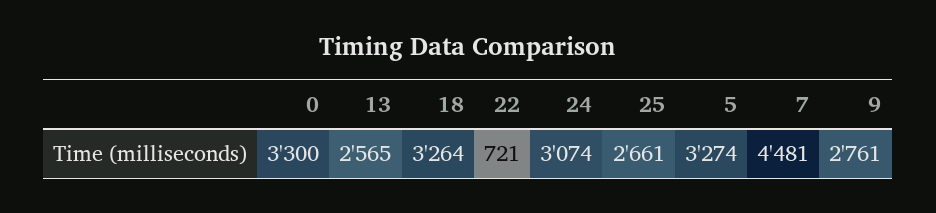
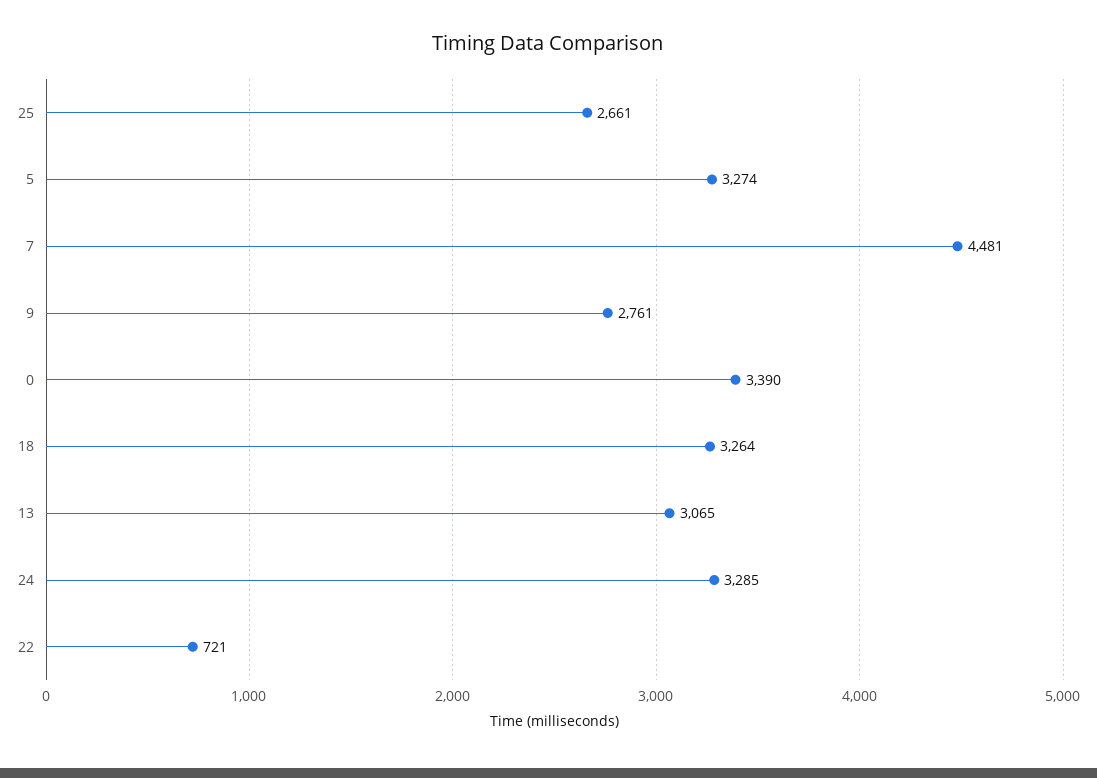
0: 3300 -> 3390
13: 2565 -> 3065
24: 3074 -> 3285

